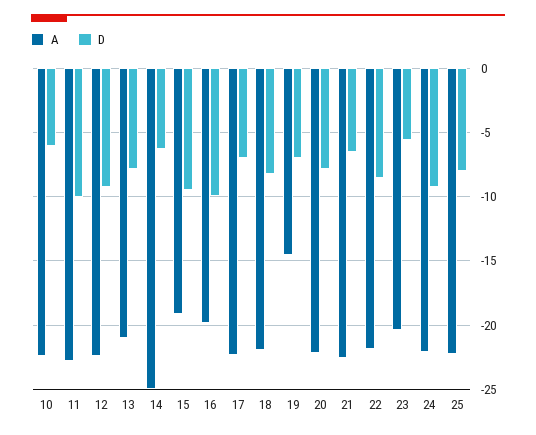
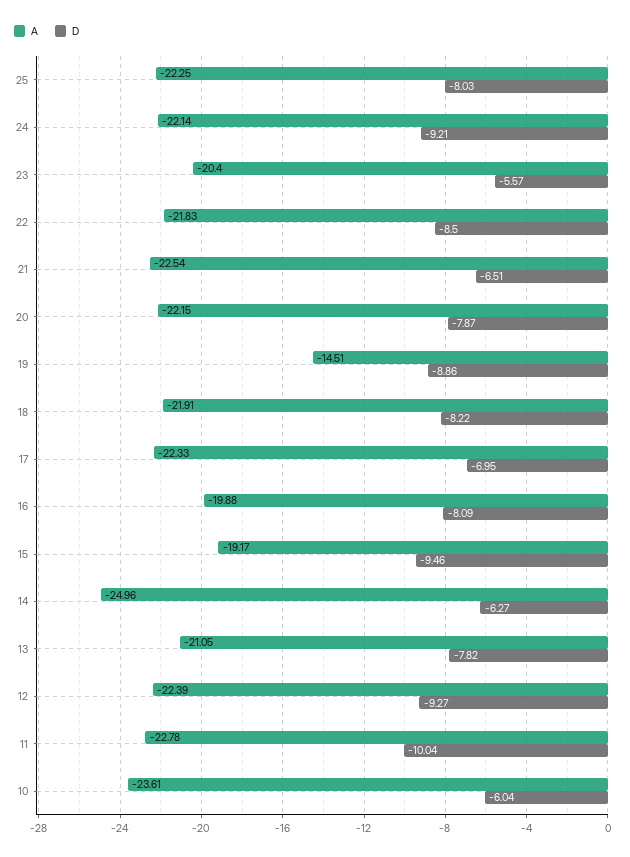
A, 10: -22.5 -> -23.61
D, 16: -10 -> -8.09
D, 19: -7 -> -8.86

